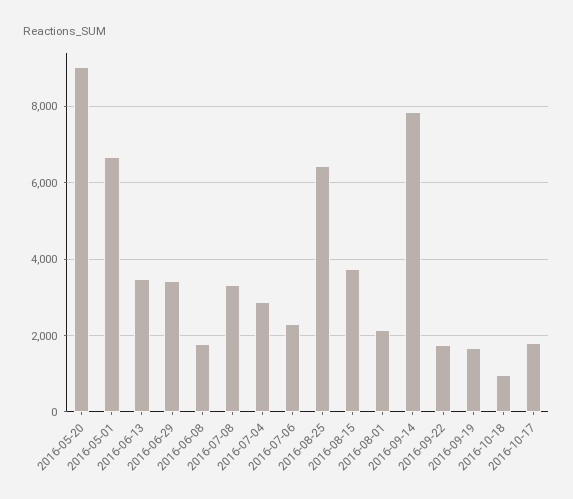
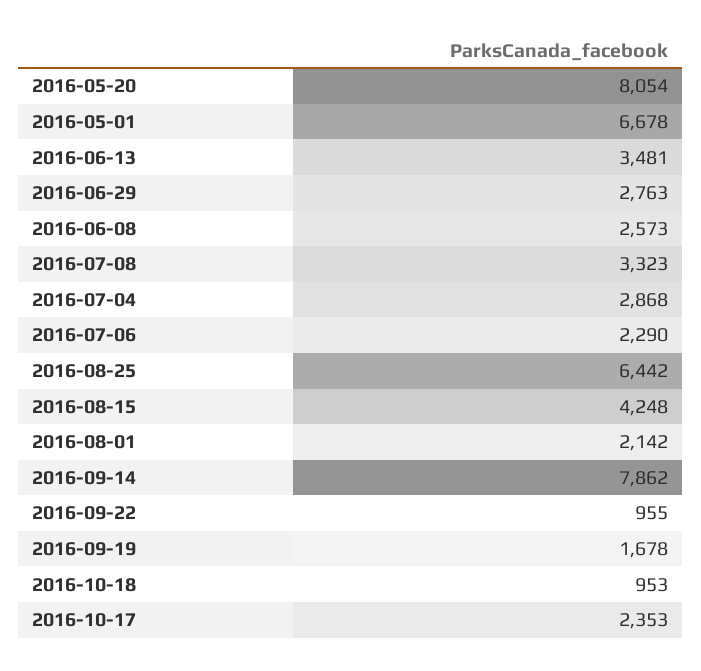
2016-05-20: 9000 -> 8054
2016-06-29: 3400 -> 2763
2016-06-08: 1800 -> 2573
2016-08-15: 3800 -> 4248
2016-09-22: 1800 -> 955
2016-10-17: 1800 -> 2353

